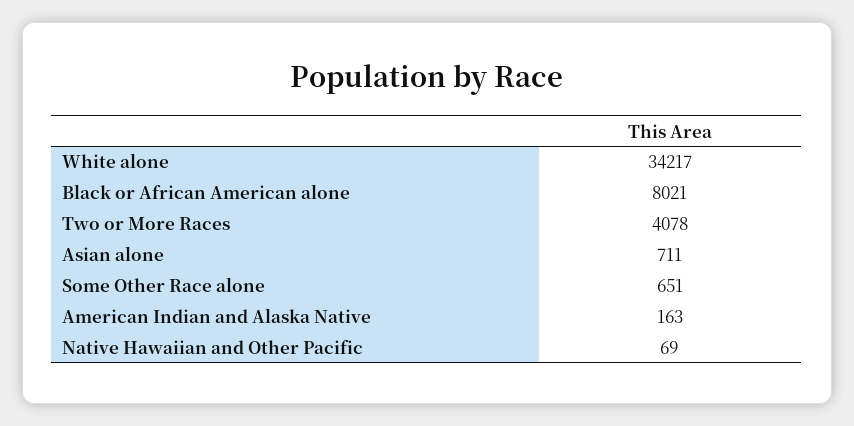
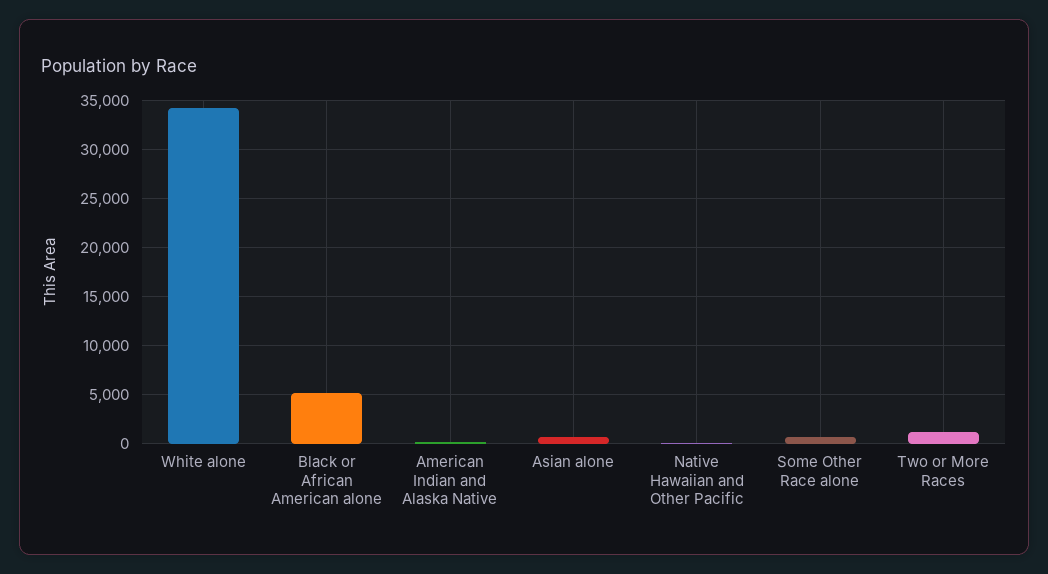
Black or African American alone: 8021 -> 5000
Two or More Races: 4078 -> 1000

